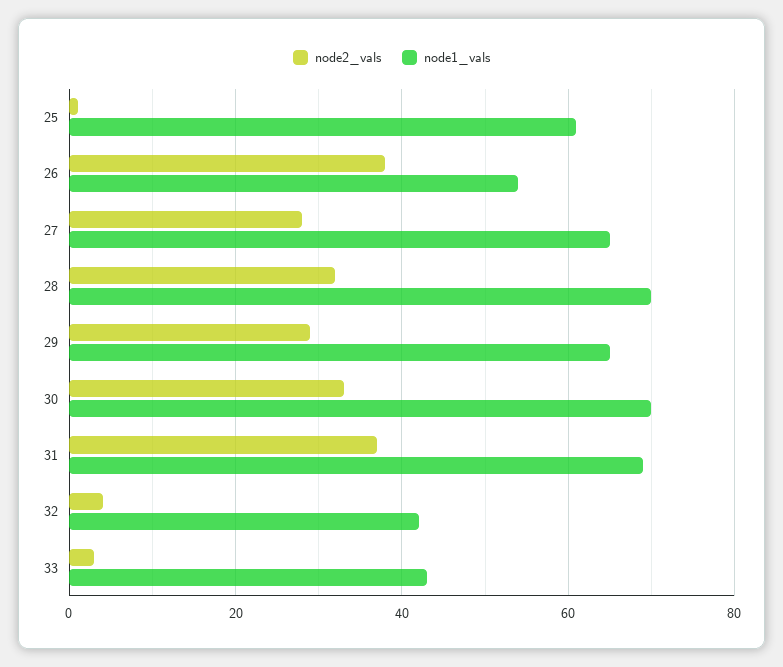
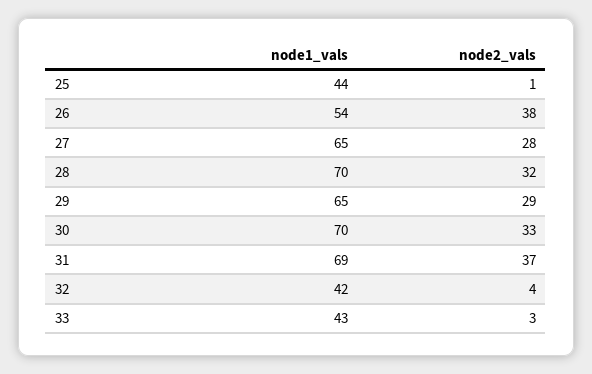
node1_vals, 25: 60 -> 44

